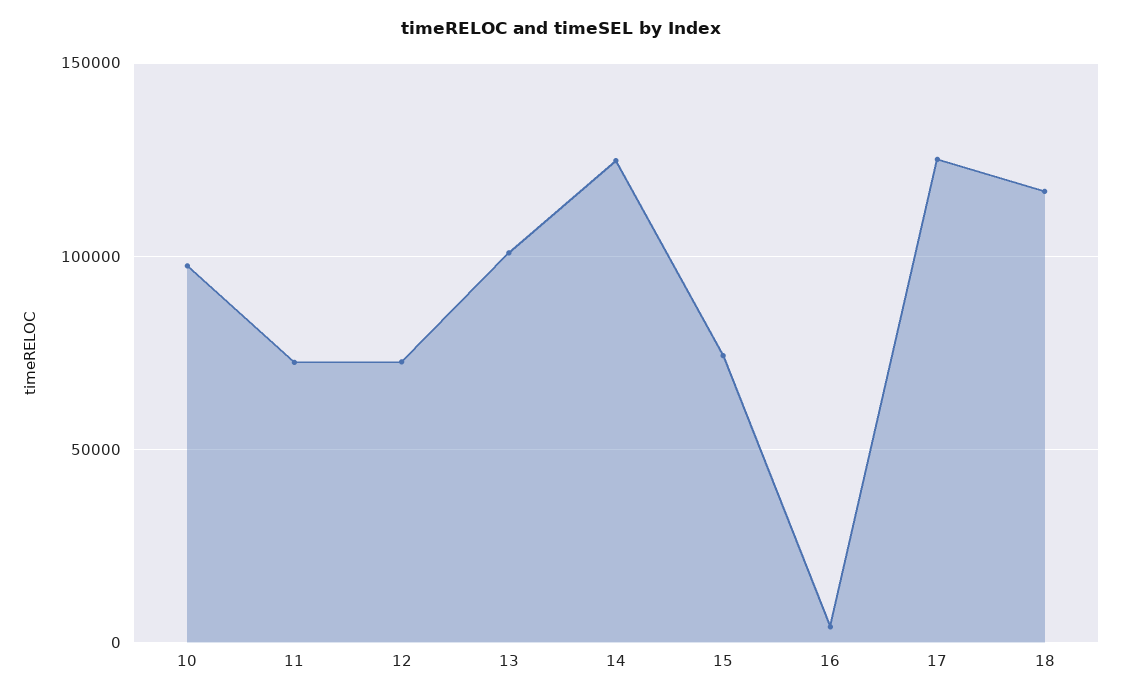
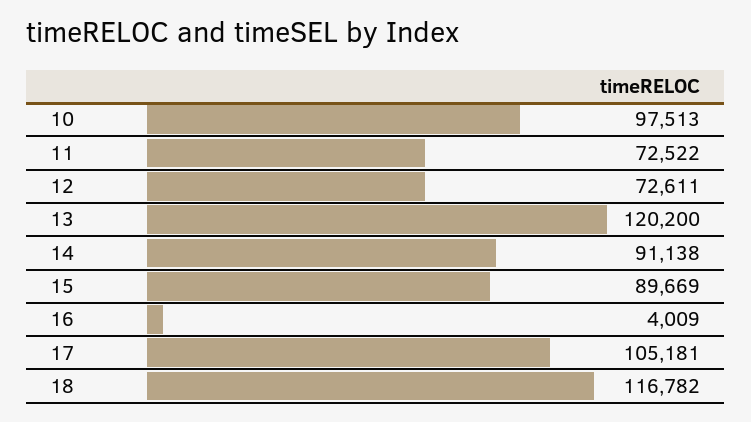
13: 100000 -> 120200
14: 125000 -> 91138
15: 75000 -> 89669
17: 125000 -> 105181

